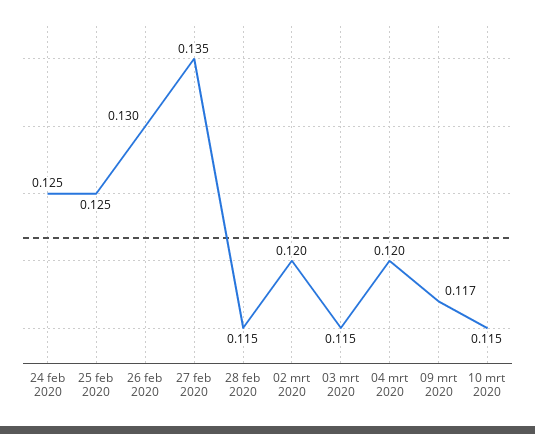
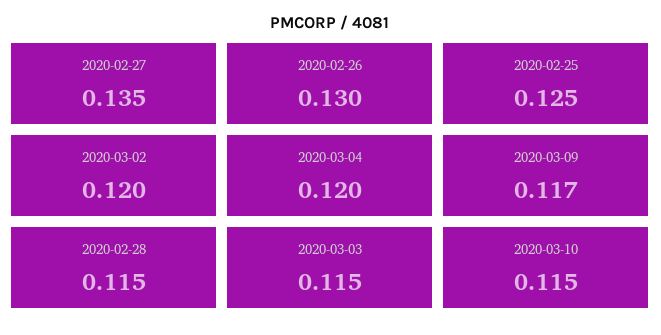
24 feb 2020: 0.125 -> none

